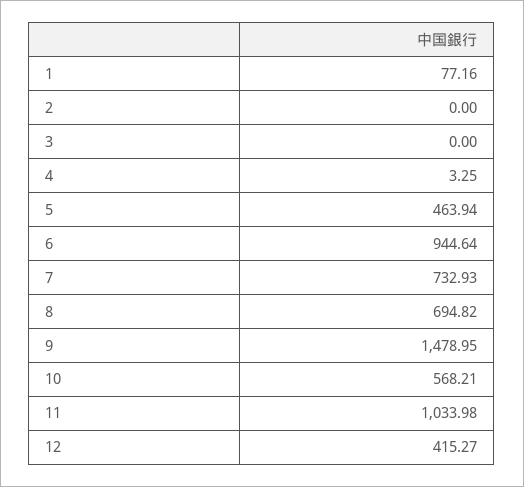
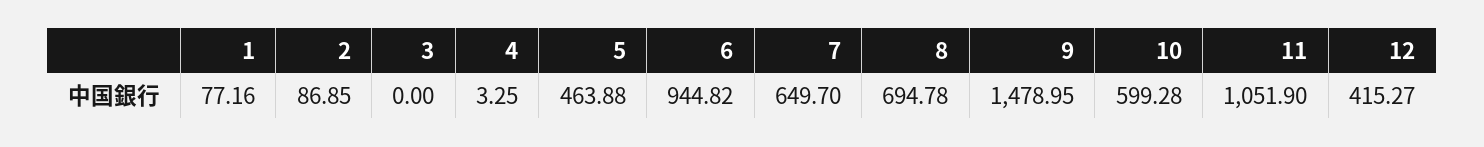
2: 0 -> 86.85
5: 463.94 -> 463.88
6: 944.64 -> 944.82
7: 732.93 -> 649.7
8: 694.82 -> 694.78
10: 568.21 -> 599.28
11: 1033.98 -> 1051.9

